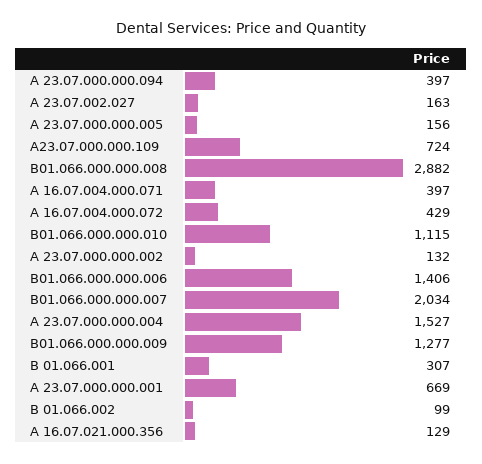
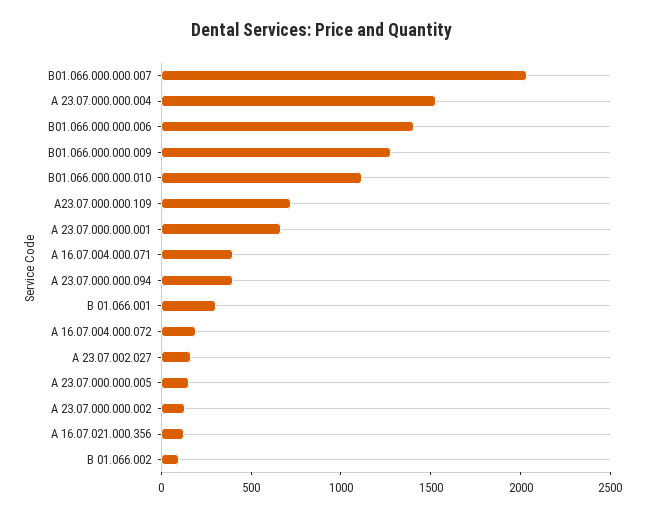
В01.066.000.000.008: 2882 -> none
А 16.07.004.000.072: 429 -> 200

